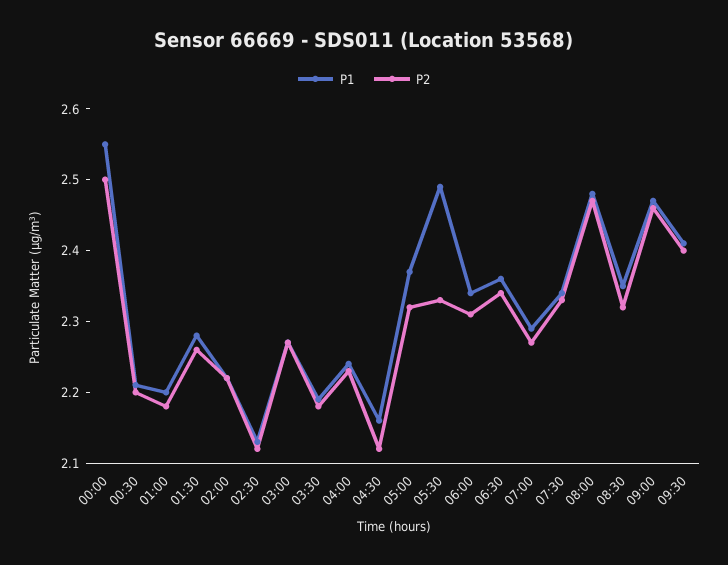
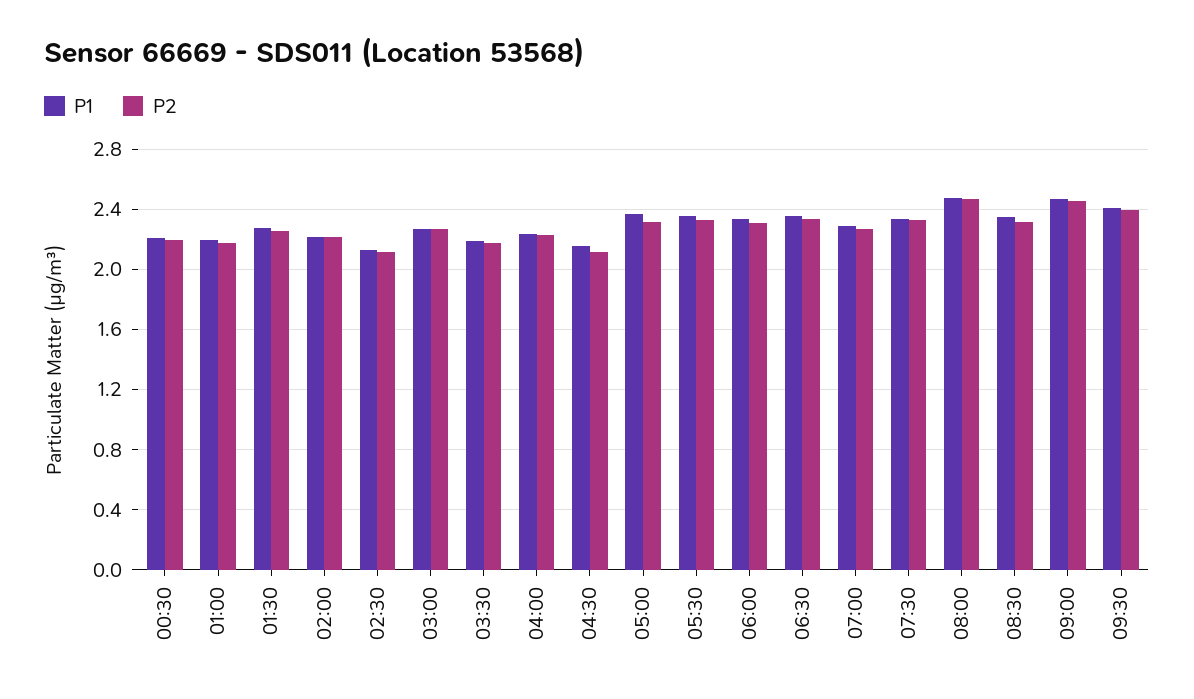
P1, 00:00: 2.55 -> none
P2, 00:00: 2.5 -> none
P1, 05:30: 2.5 -> 2.35

